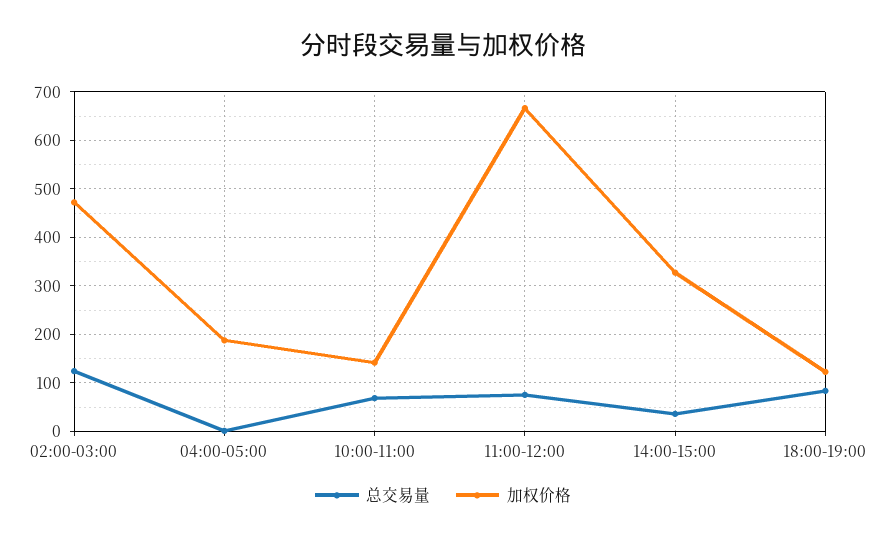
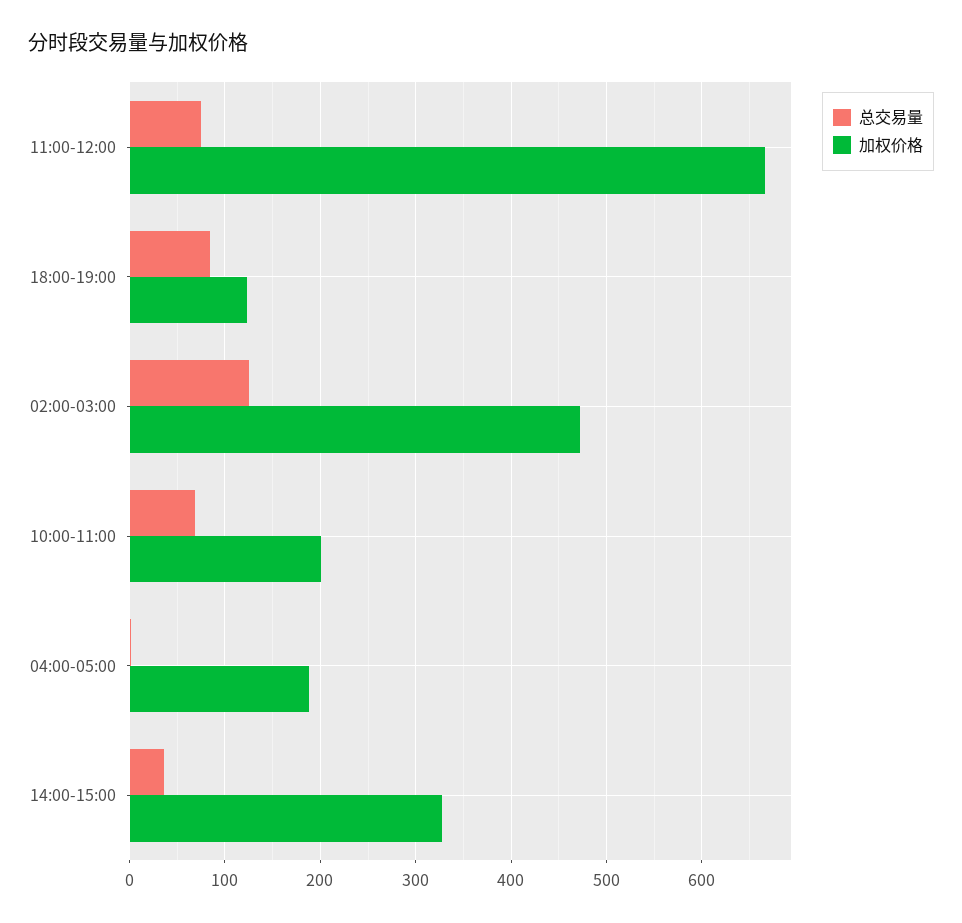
加权价格, 10:00-11:00: 140 -> 200

